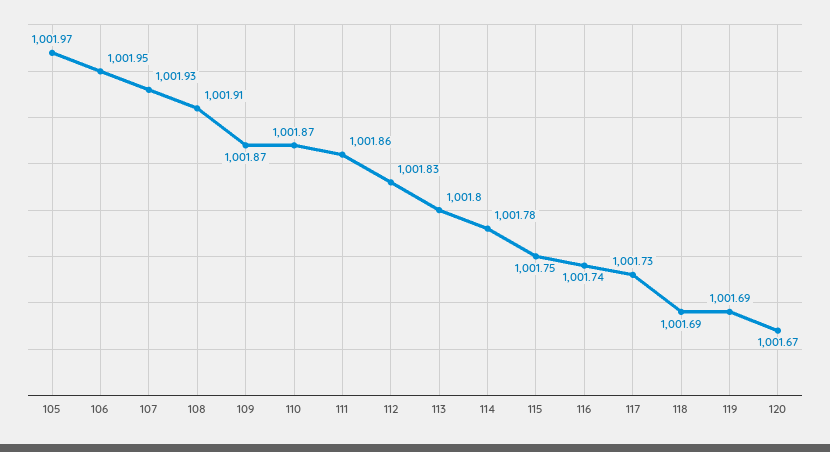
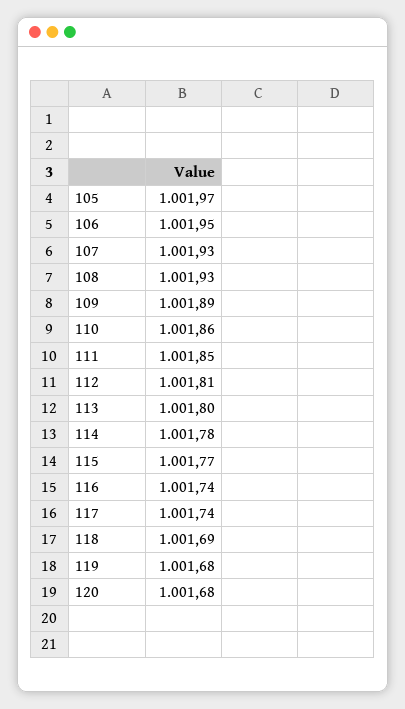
108: 1001.91 -> 1001.93
109: 1001.87 -> 1001.89
110: 1001.87 -> 1001.86
111: 1001.86 -> 1001.85
112: 1001.83 -> 1001.81
115: 1001.75 -> 1001.77
117: 1001.73 -> 1001.74
119: 1001.69 -> 1001.68
120: 1001.67 -> 1001.68

